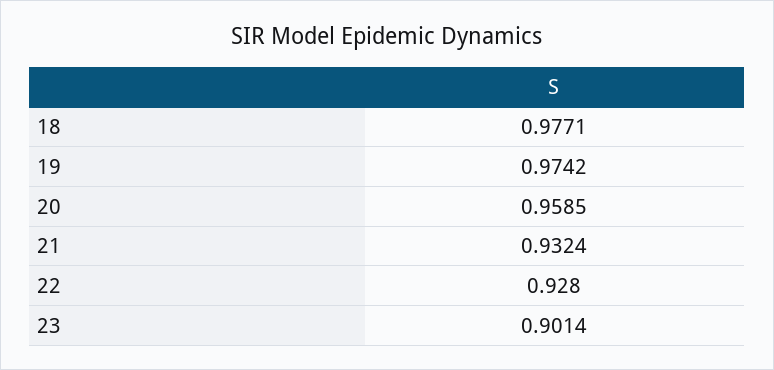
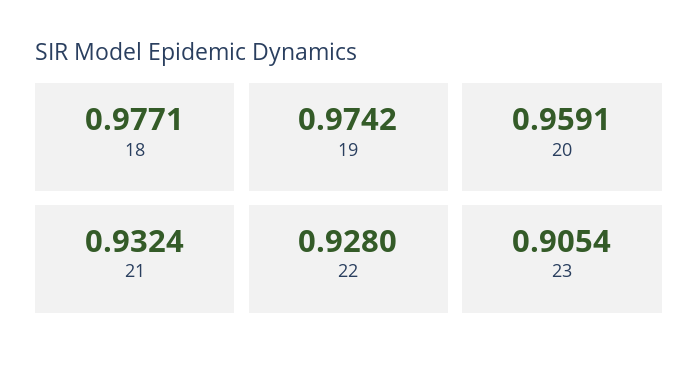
20: 0.9585 -> 0.9591
23: 0.9014 -> 0.9054

